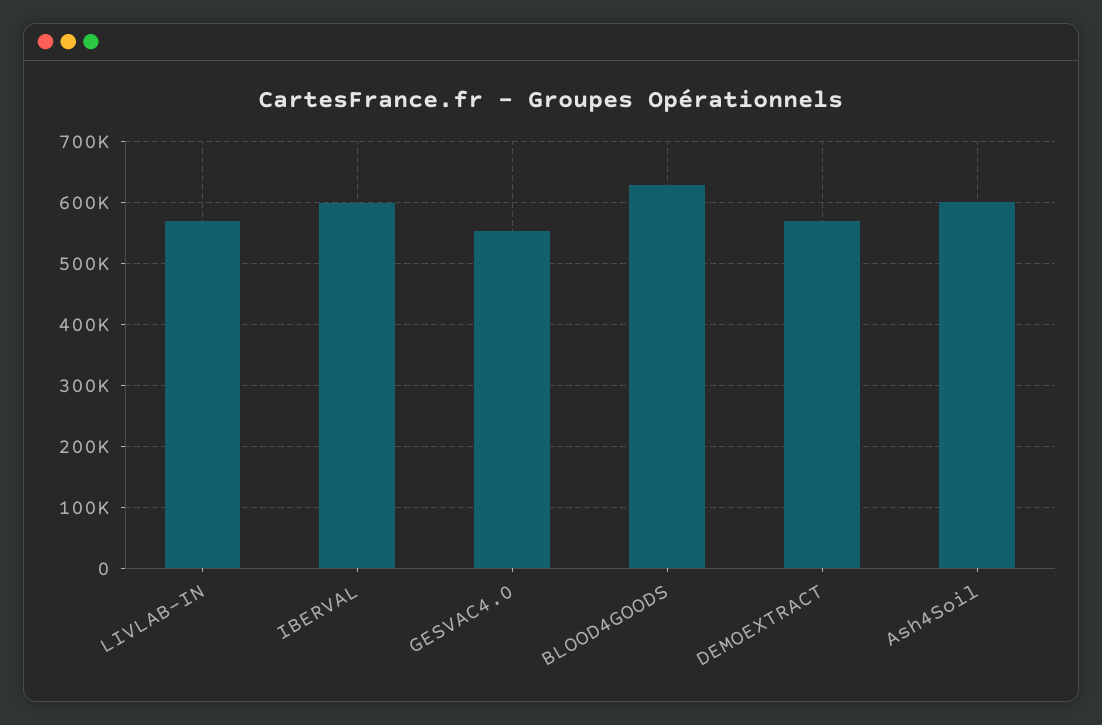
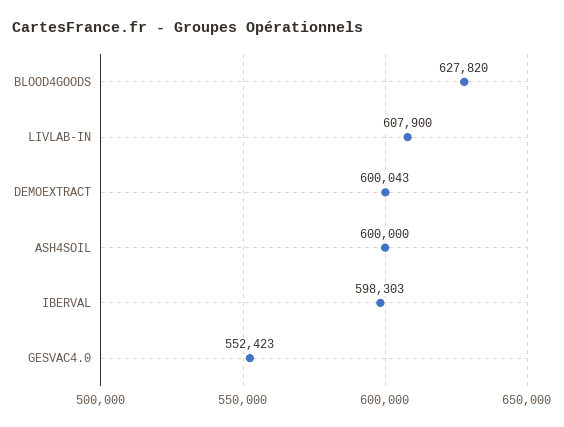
LIVLAB-IN: 570000 -> 607900
DEMOEXTRACT: 570000 -> 600043

